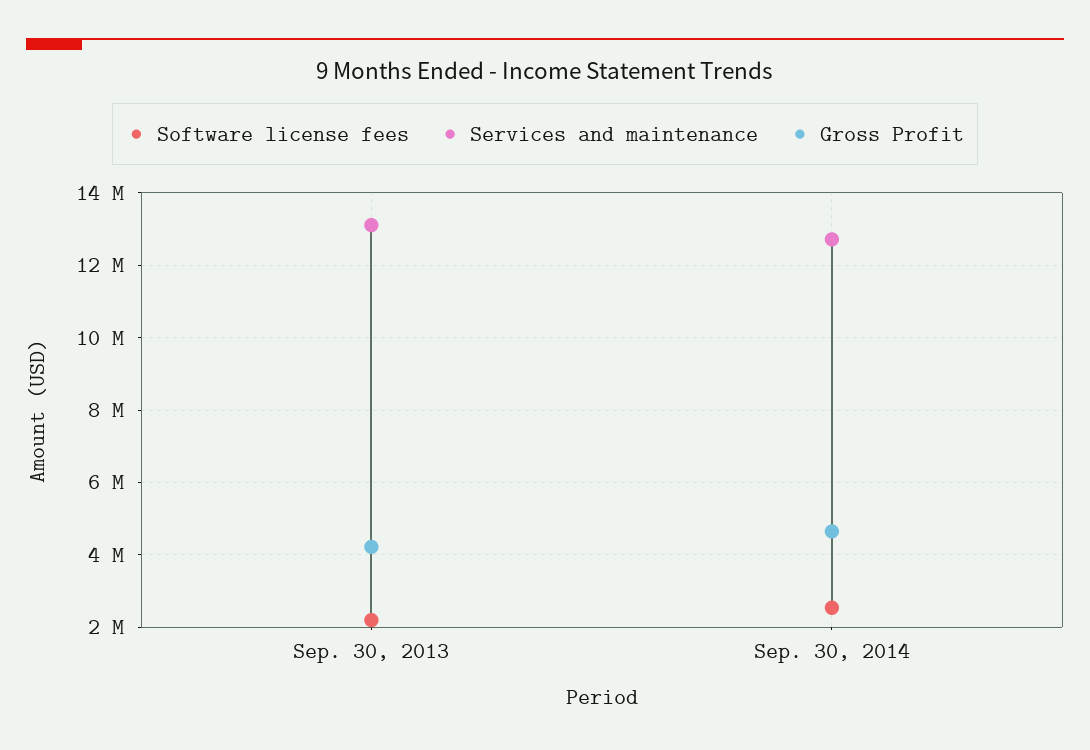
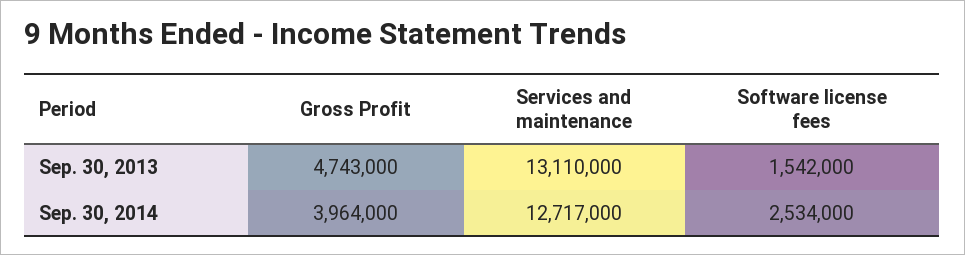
Software license fees, Sep. 30, 2013: 2200000 -> 1542000
Gross Profit, Sep. 30, 2013: 4200000 -> 4743000
Gross Profit, Sep. 30, 2014: 4600000 -> 3964000

